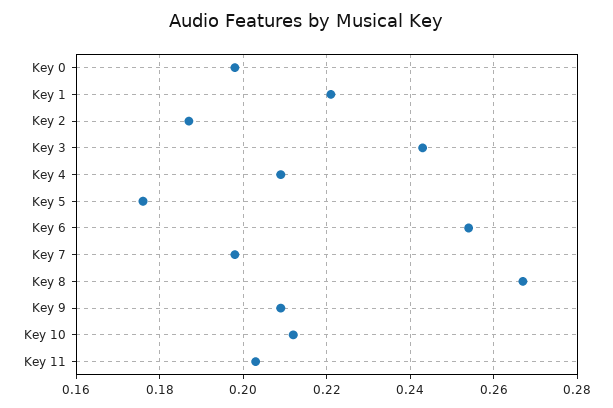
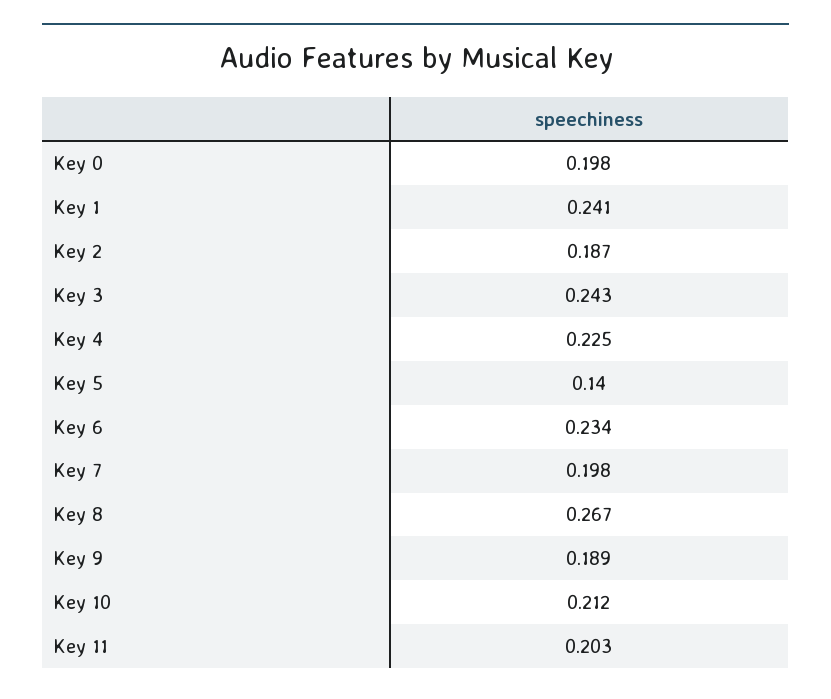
Key 1: 0.22 -> 0.241
Key 4: 0.21 -> 0.225
Key 5: 0.175 -> 0.14
Key 6: 0.255 -> 0.234
Key 9: 0.21 -> 0.189

